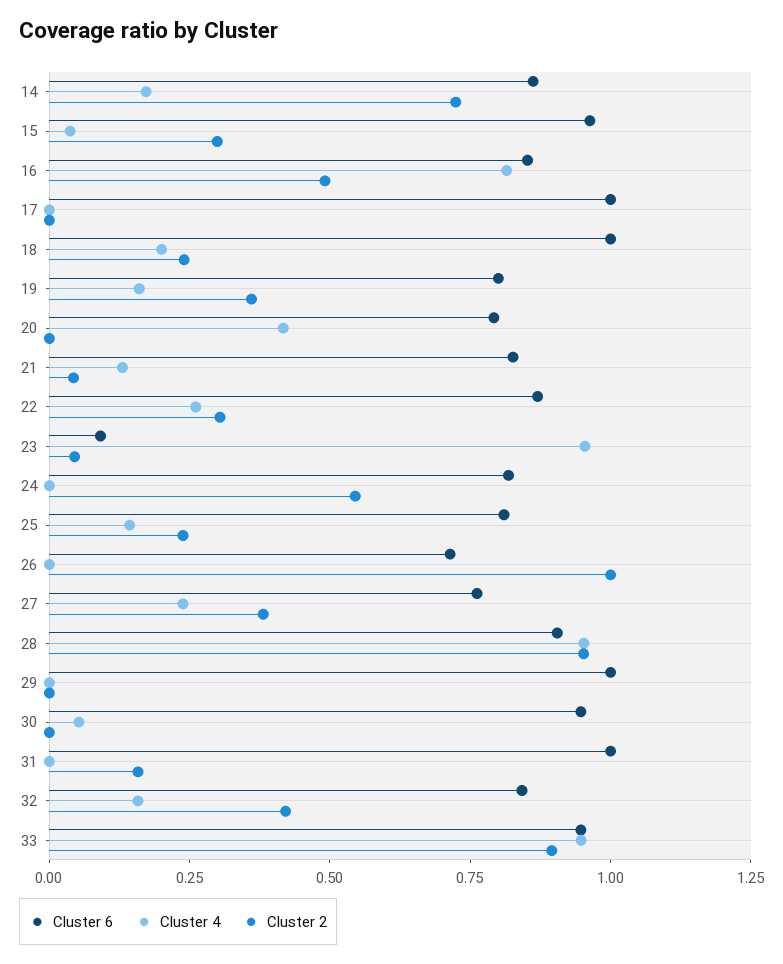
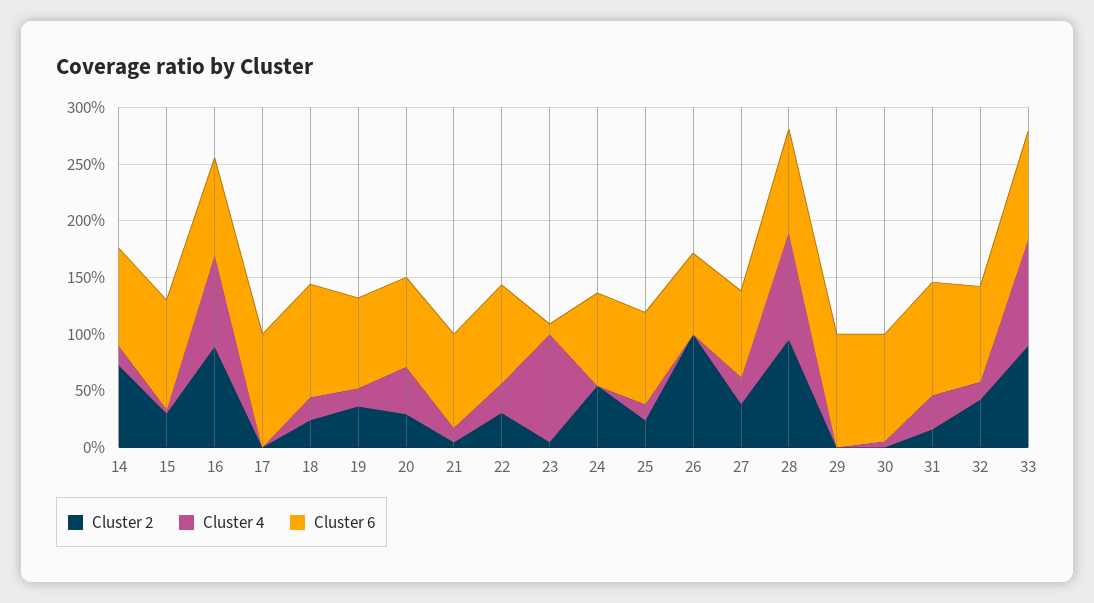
Cluster 2, 16: 0.5 -> 0.9
Cluster 2, 20: 0 -> 0.3
Cluster 4, 31: 0 -> 0.3

